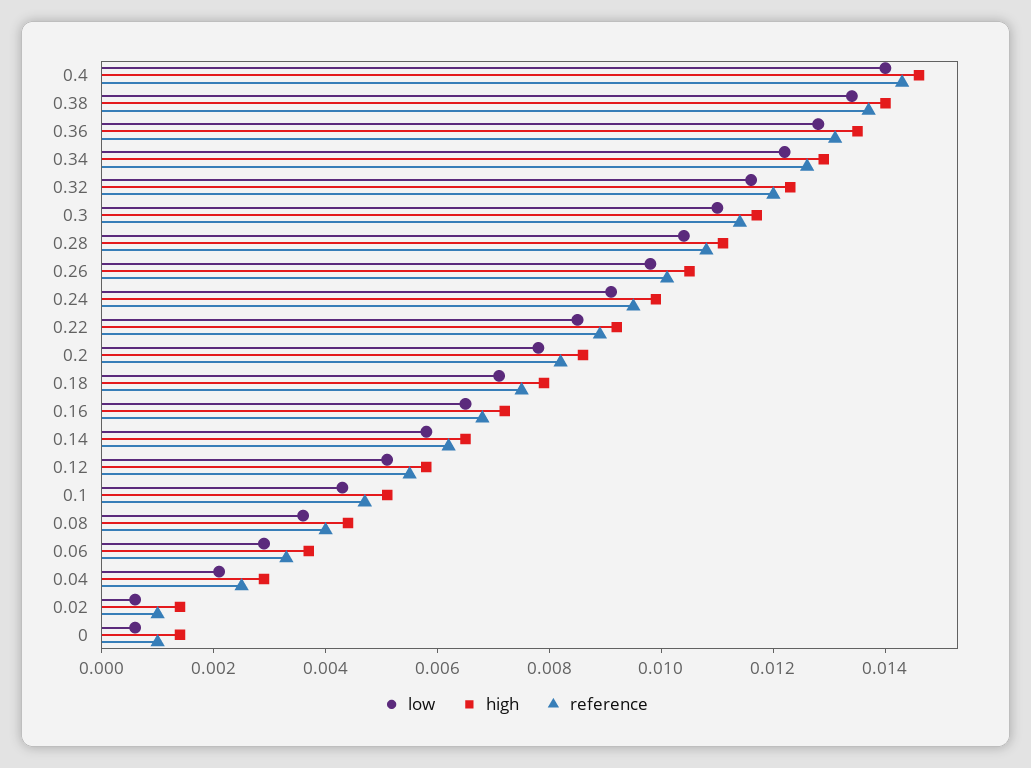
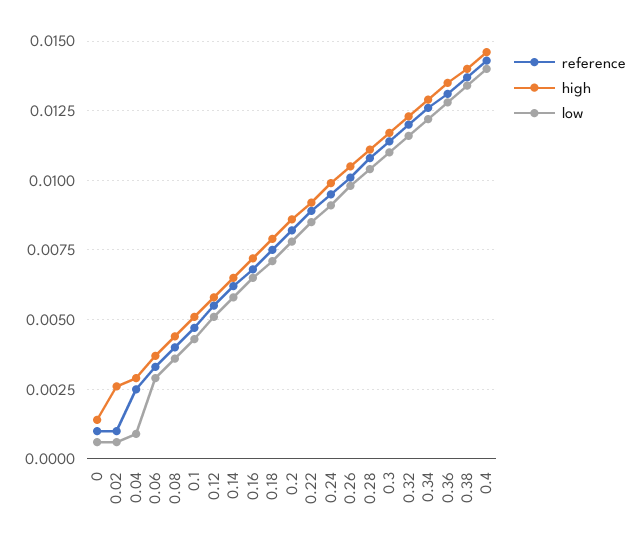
low, 0.04: 0.002 -> 0.001
high, 0.02: 0.0015 -> 0.0025

